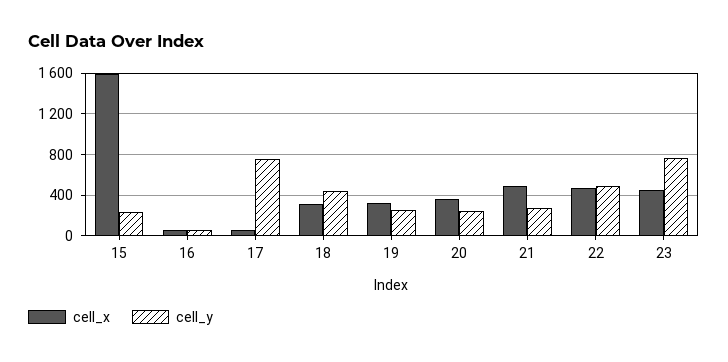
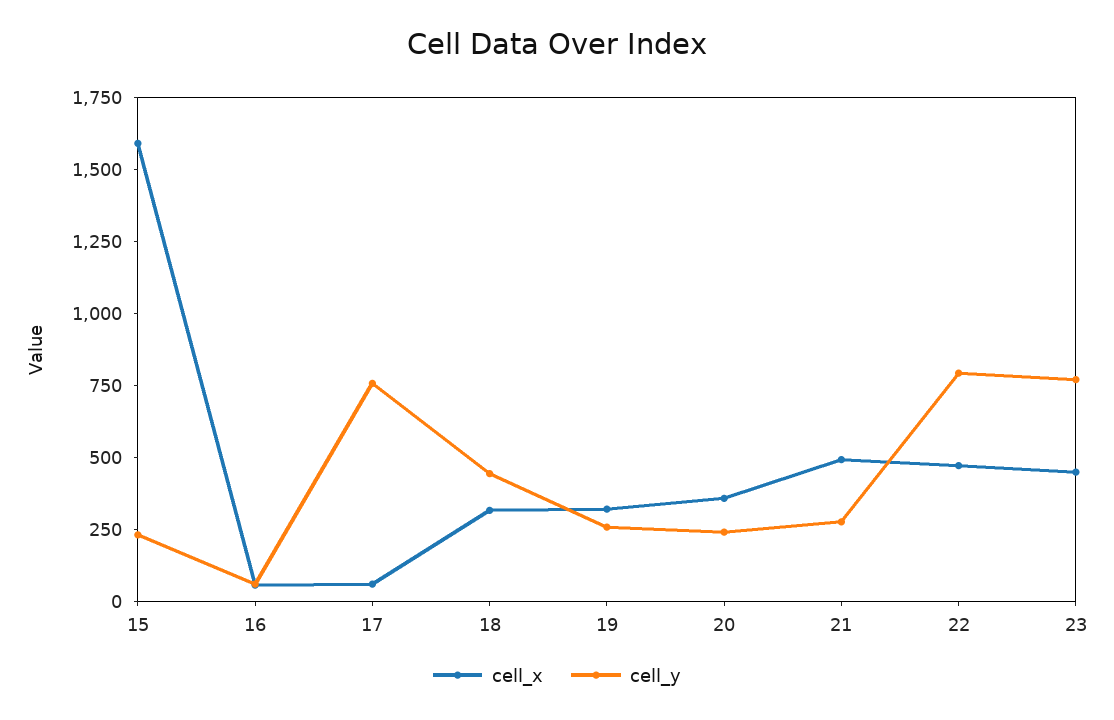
cell_y, 22: 500 -> 800

